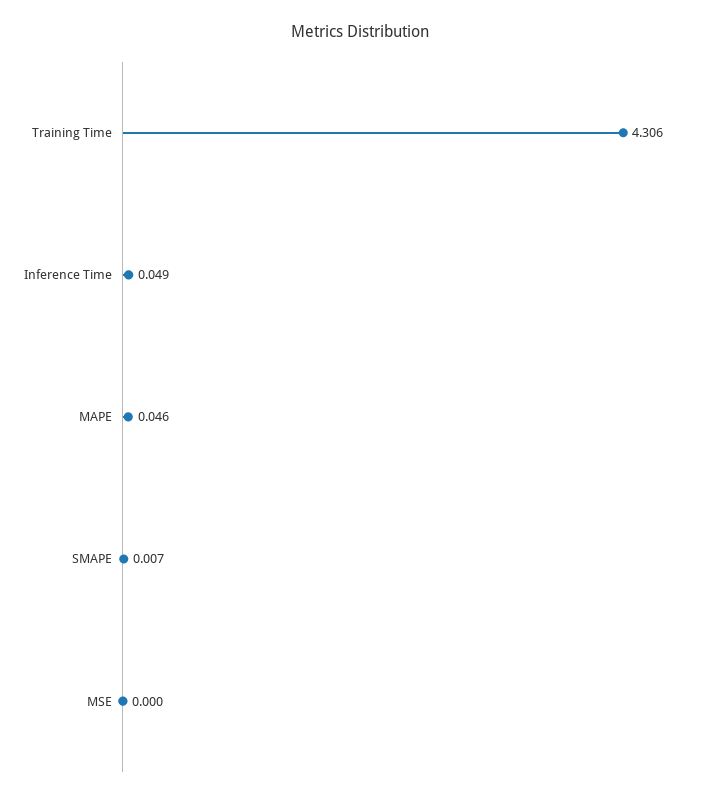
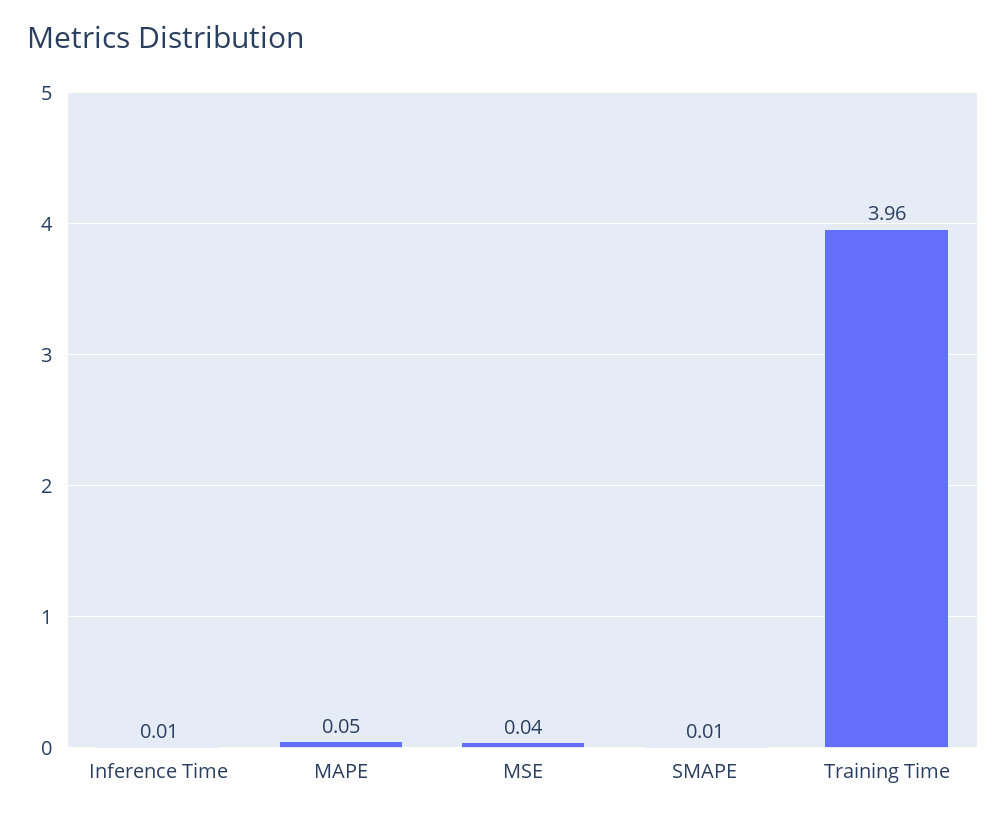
Training Time: 4.306 -> 3.96
Inference Time: 0.049 -> 0.01
MSE: 0 -> 0.04

